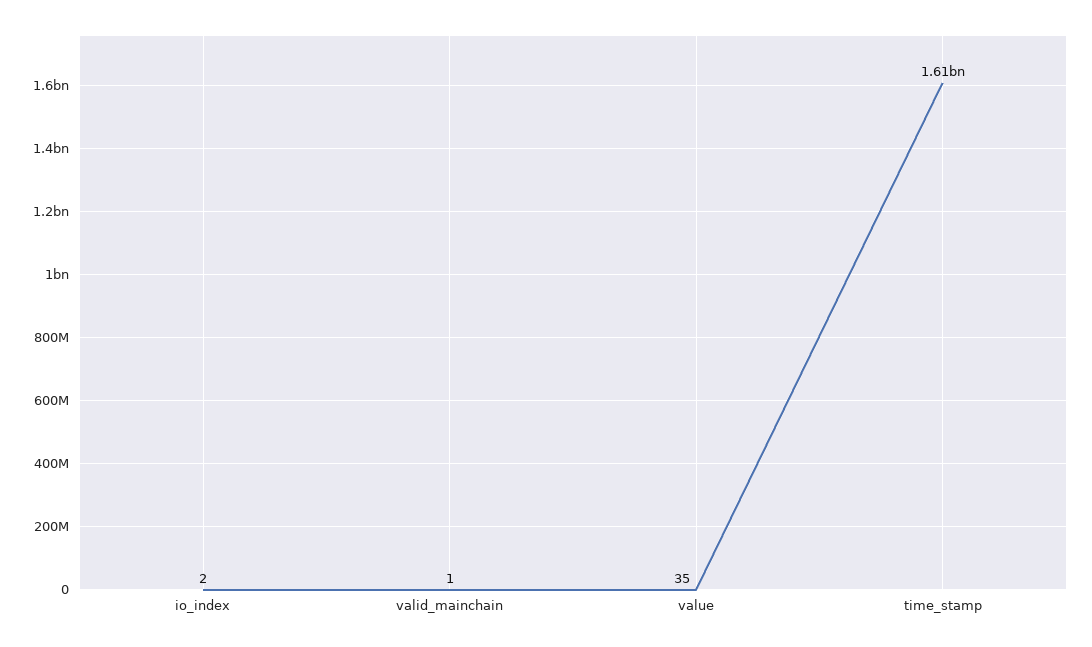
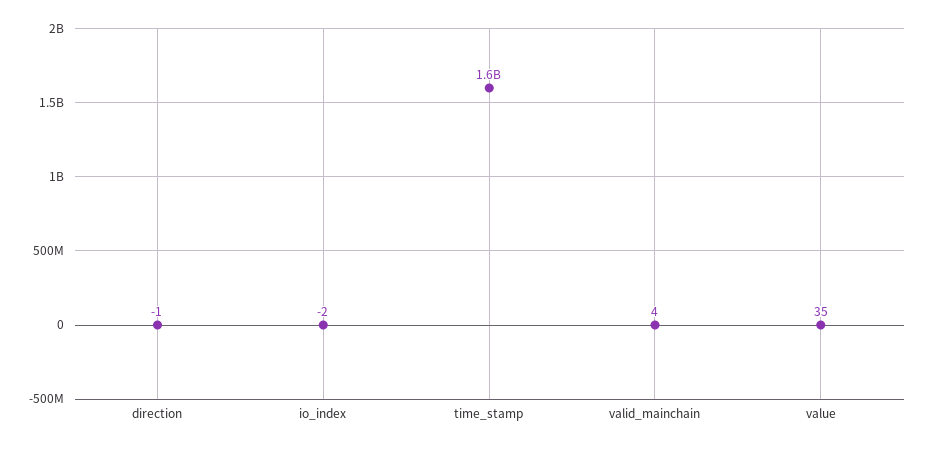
io_index: 2 -> -2
valid_mainchain: 1 -> 4
direction: none -> -1

